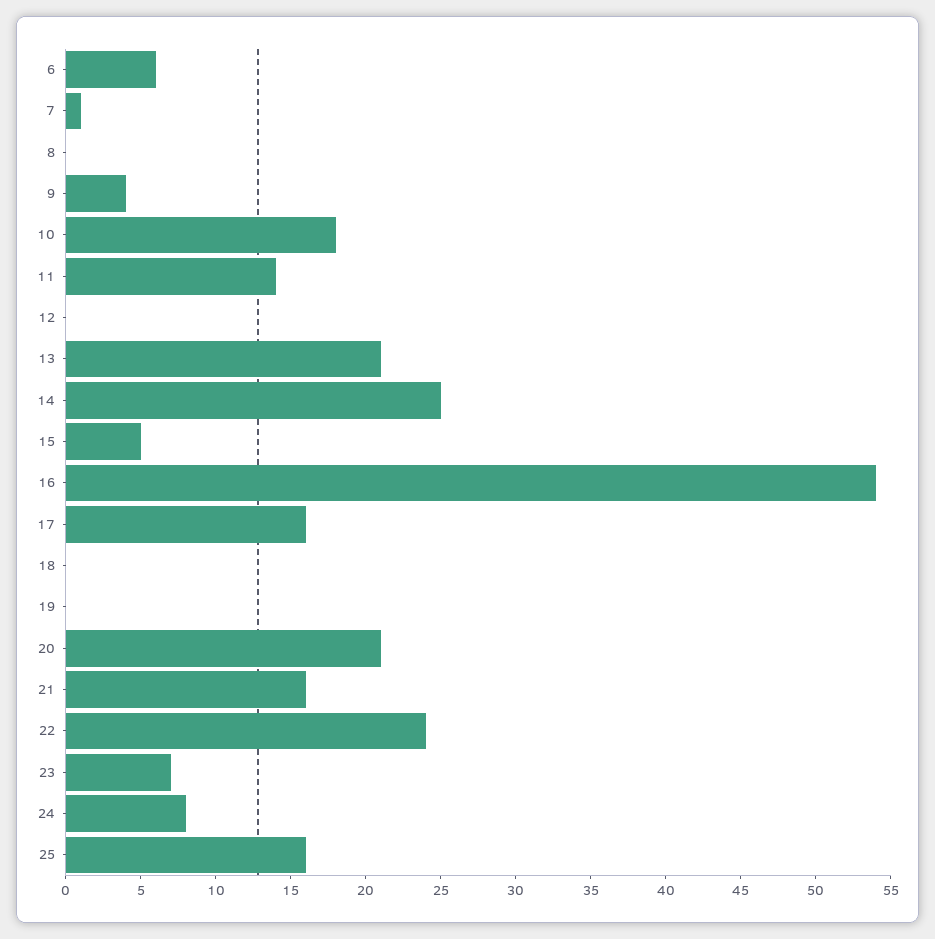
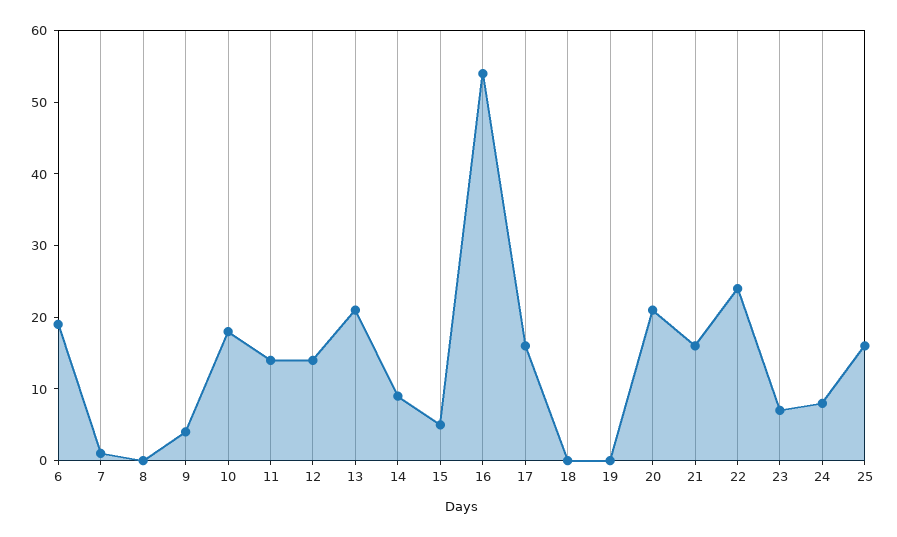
6: 6 -> 20
12: 0 -> 15
14: 25 -> 10

